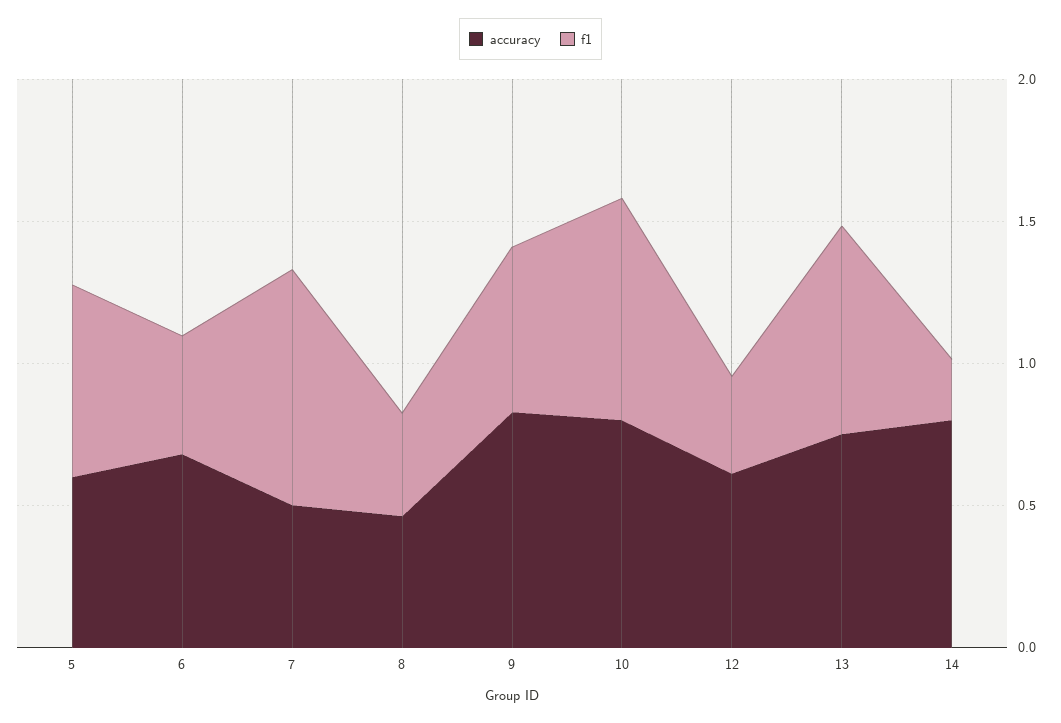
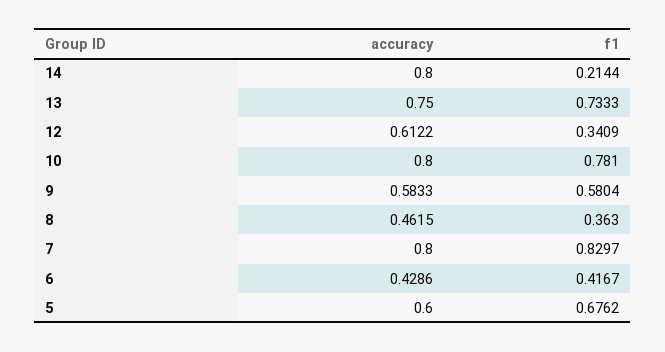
accuracy, 6: 0.7 -> 0.4286
accuracy, 7: 0.5 -> 0.8
accuracy, 9: 0.8 -> 0.5833

